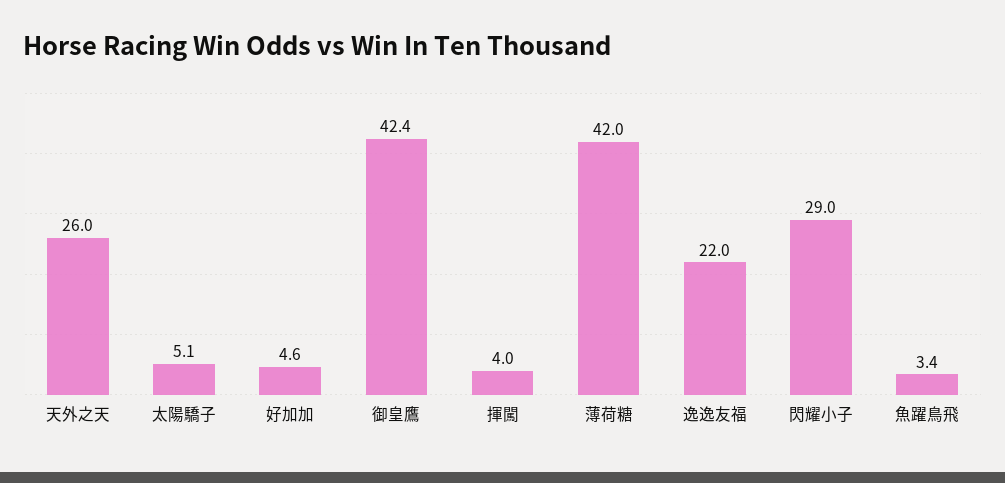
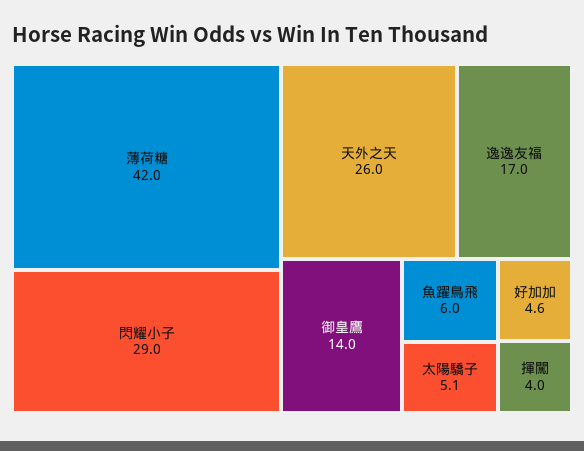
御皇鷹: 42.4 -> 14
逸逸友福: 22 -> 17
魚躍鳥飛: 3.4 -> 6

